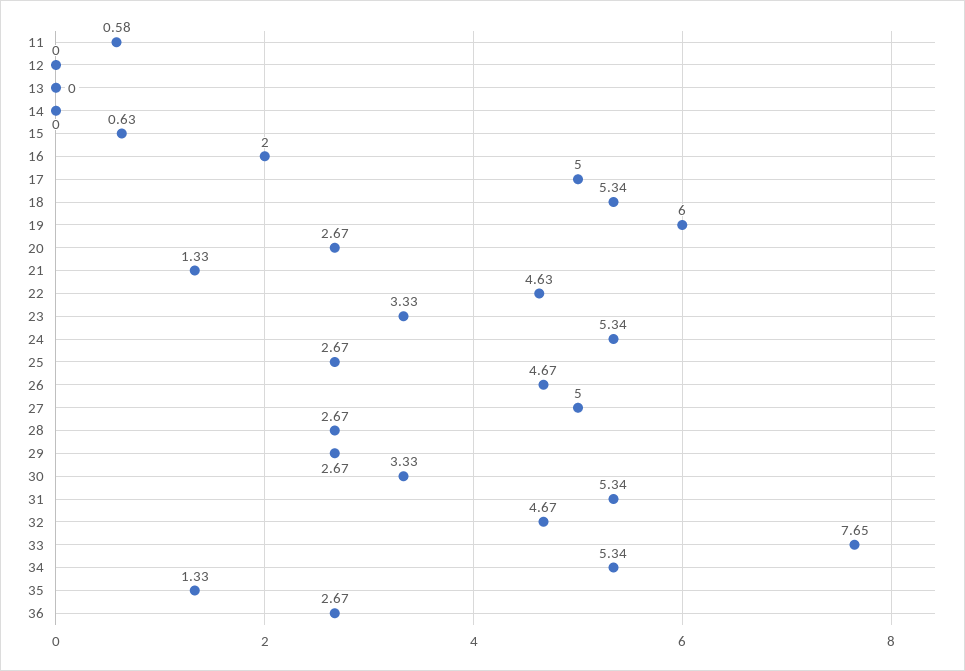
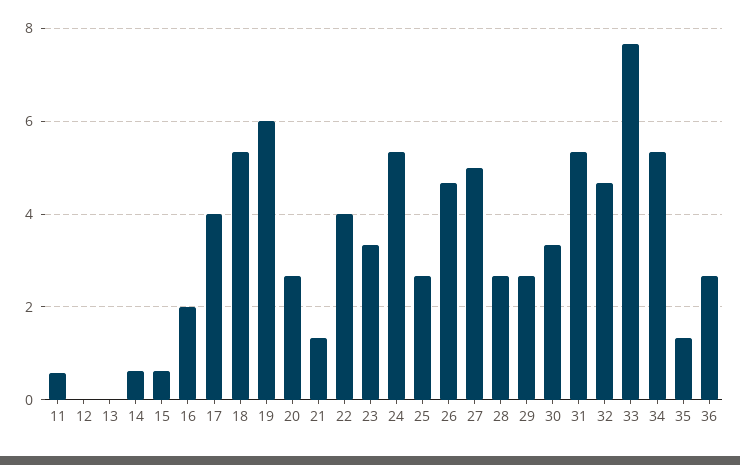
14: 0 -> 0.6
17: 5 -> 4
22: 4.63 -> 4

